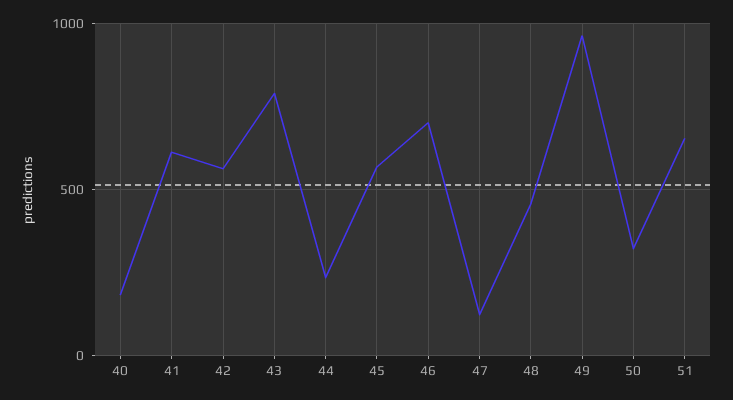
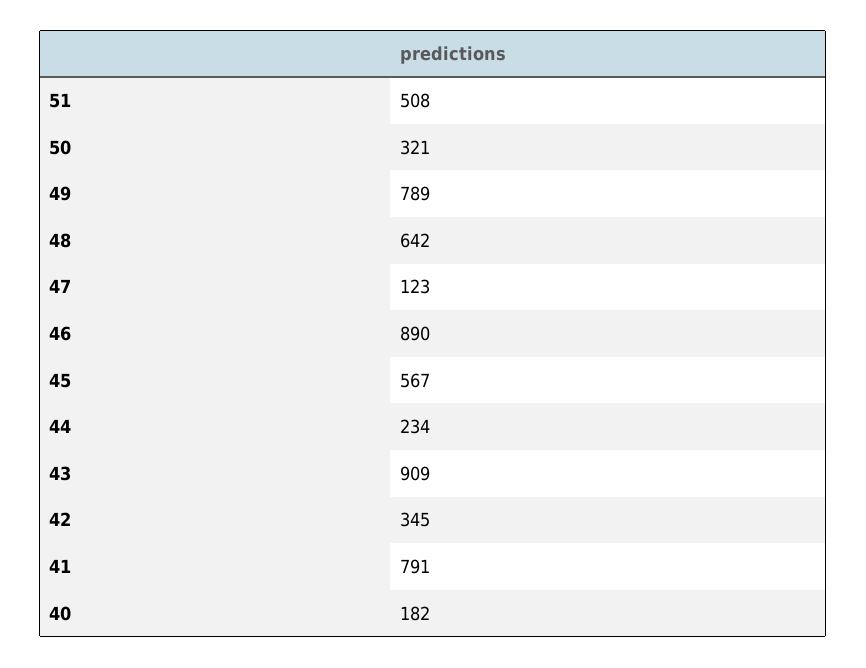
41: 600 -> 791
42: 550 -> 345
43: 800 -> 909
46: 700 -> 890
48: 450 -> 642
49: 950 -> 789
51: 650 -> 508

